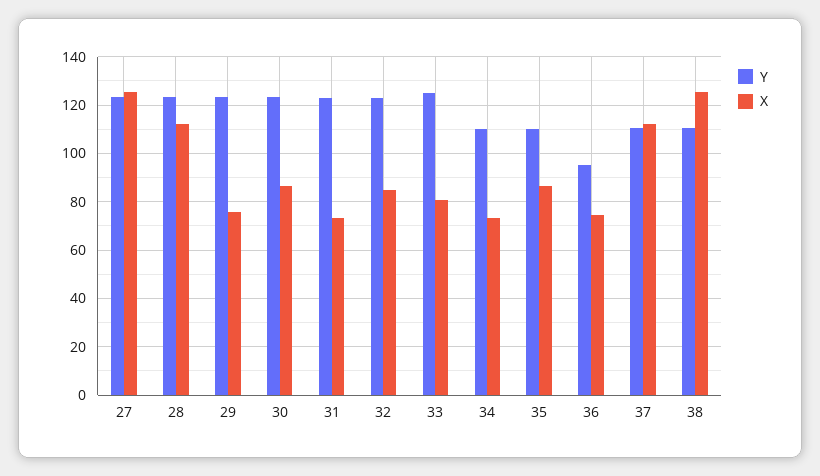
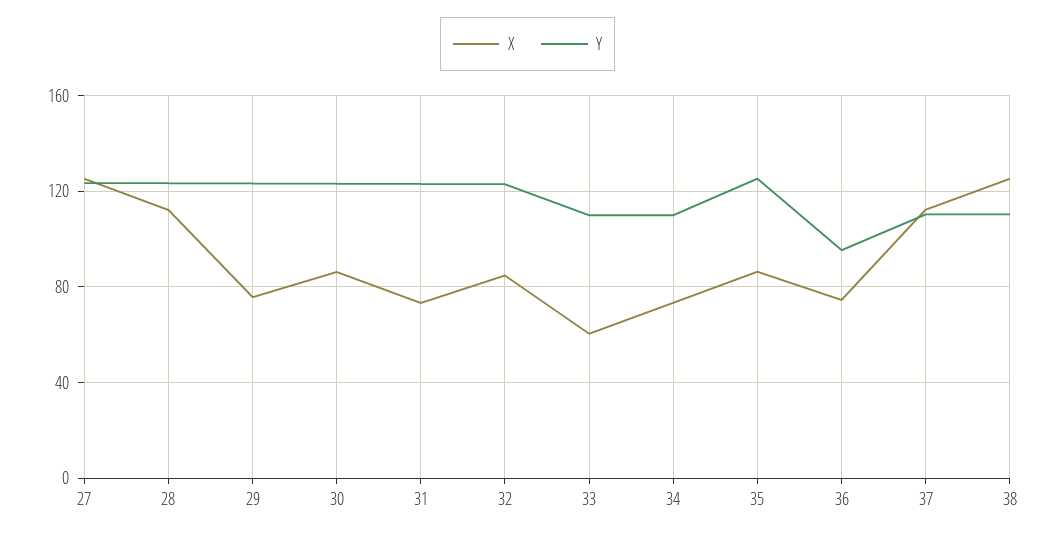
Y, 33: 125 -> 110
X, 33: 80 -> 60
Y, 35: 110 -> 125

